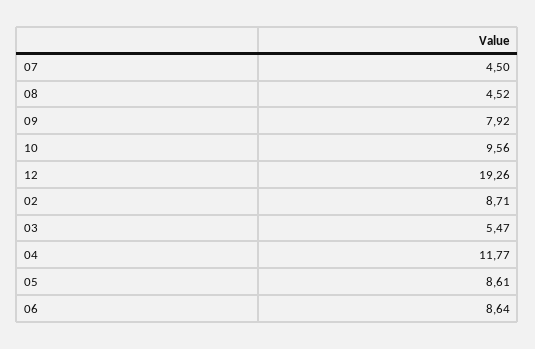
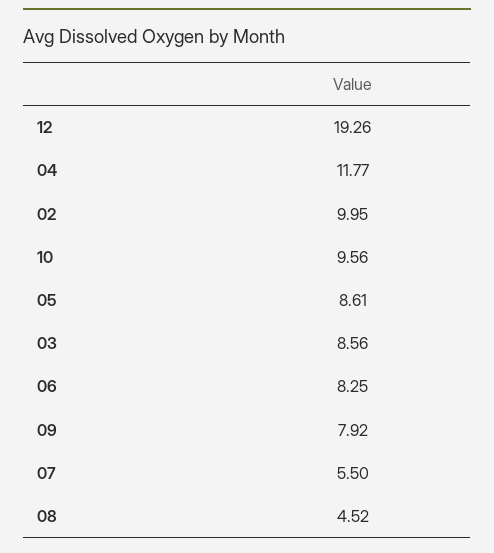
07: 4.5 -> 5.5
02: 8.71 -> 9.95
03: 5.47 -> 8.56
06: 8.64 -> 8.25

